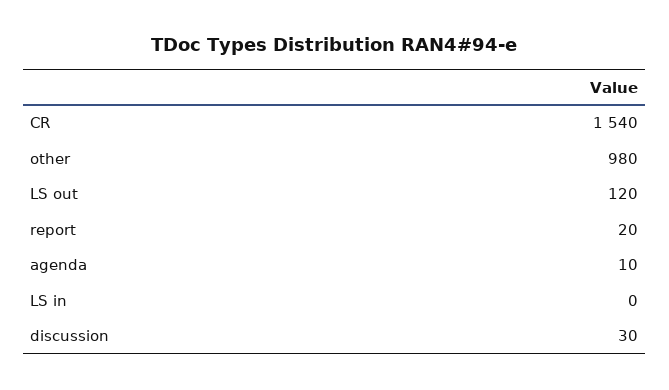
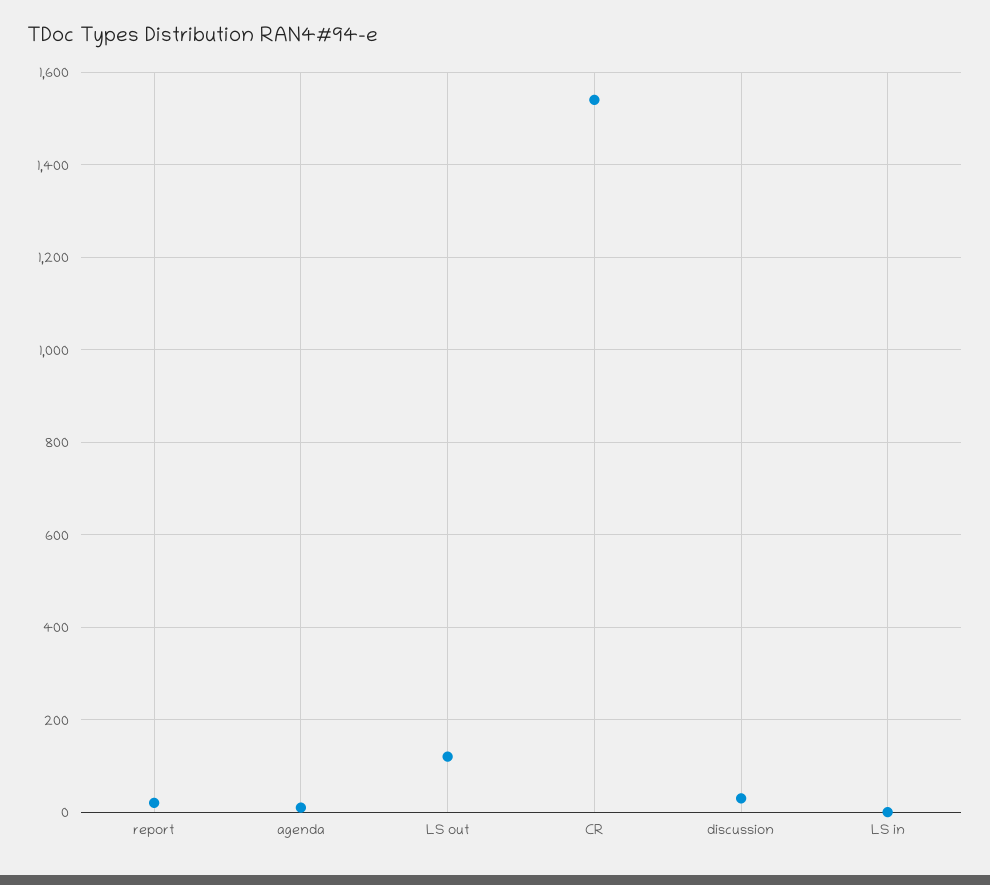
other: 980 -> none

